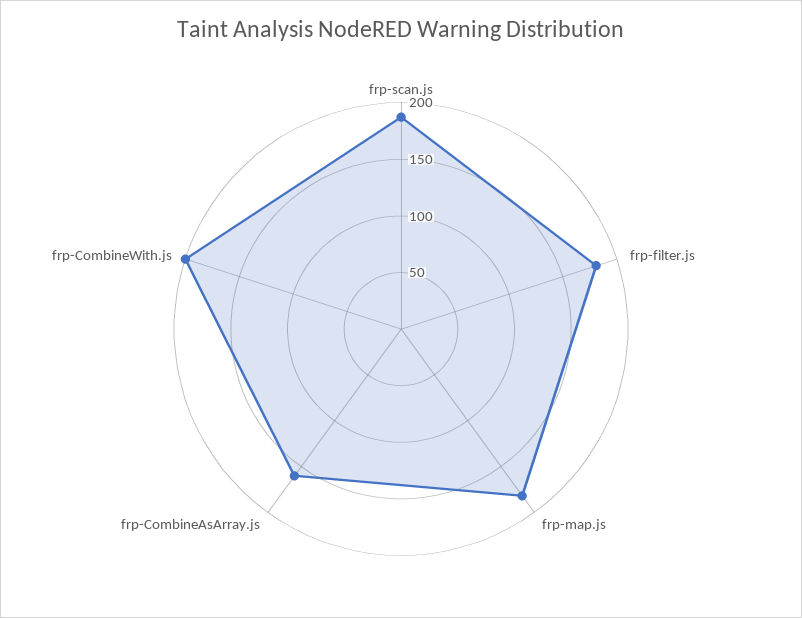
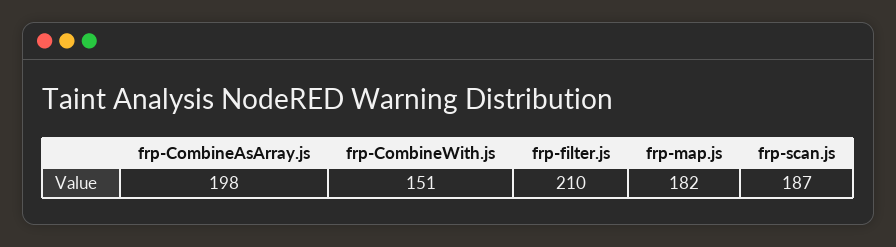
frp-filter.js: 180 -> 210
frp-CombineAsArray.js: 160 -> 198
frp-CombineWith.js: 200 -> 151

